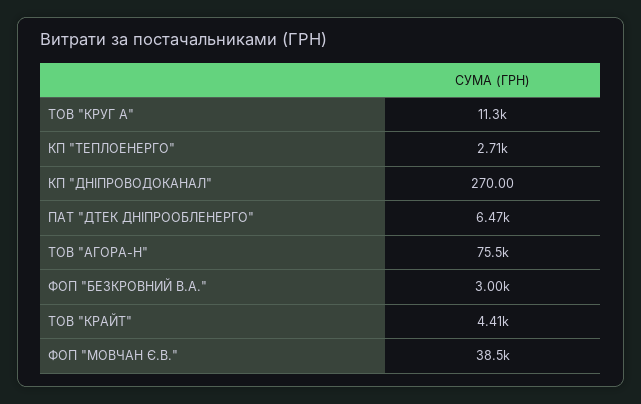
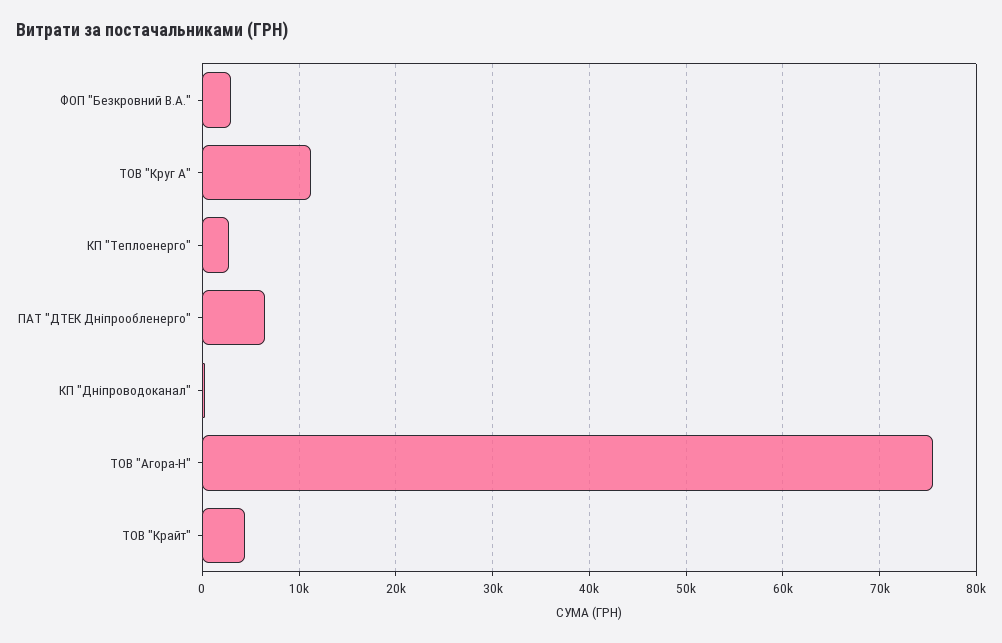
ФОП "МОВЧАН Є.В.": 38500 -> none

